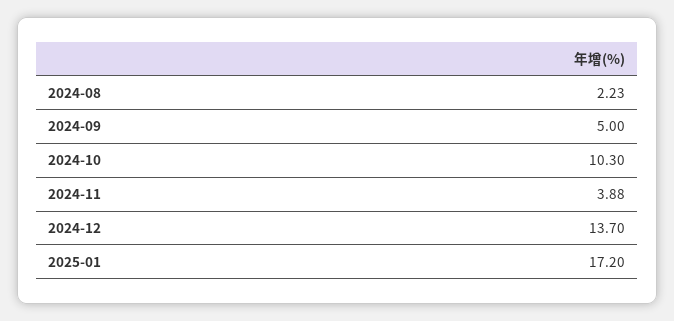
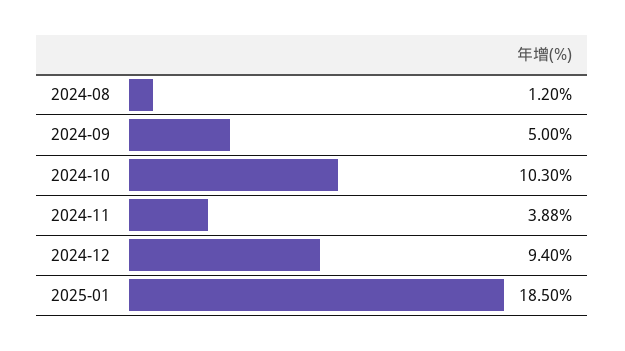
2024-08: 2.23 -> 1.2
2024-12: 13.7 -> 9.4
2025-01: 17.2 -> 18.5

